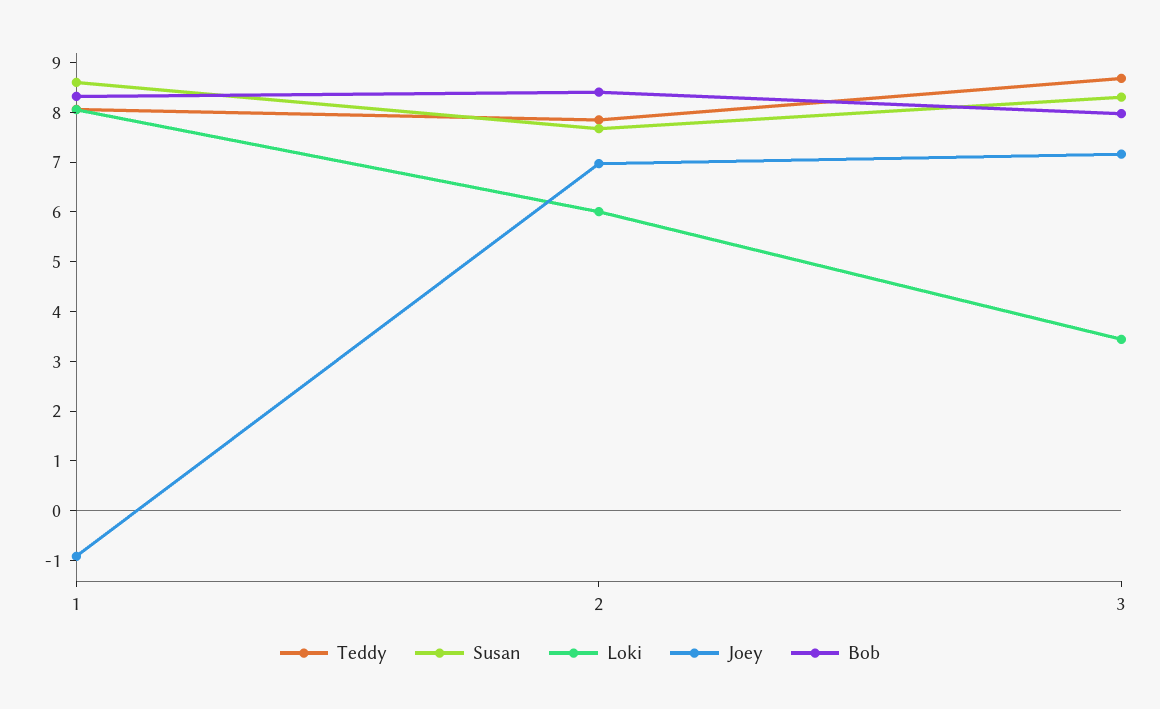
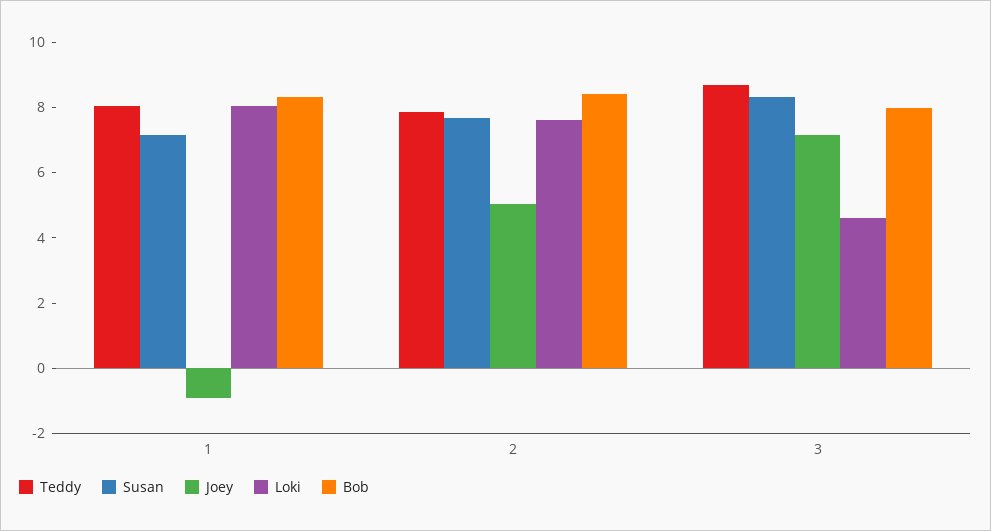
Susan, 1: 8.6 -> 7
Loki, 2: 6 -> 7.5
Joey, 2: 7 -> 5
Loki, 3: 3.4 -> 4.5

